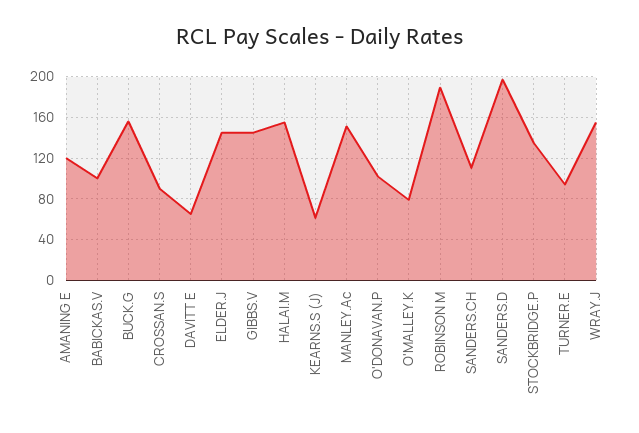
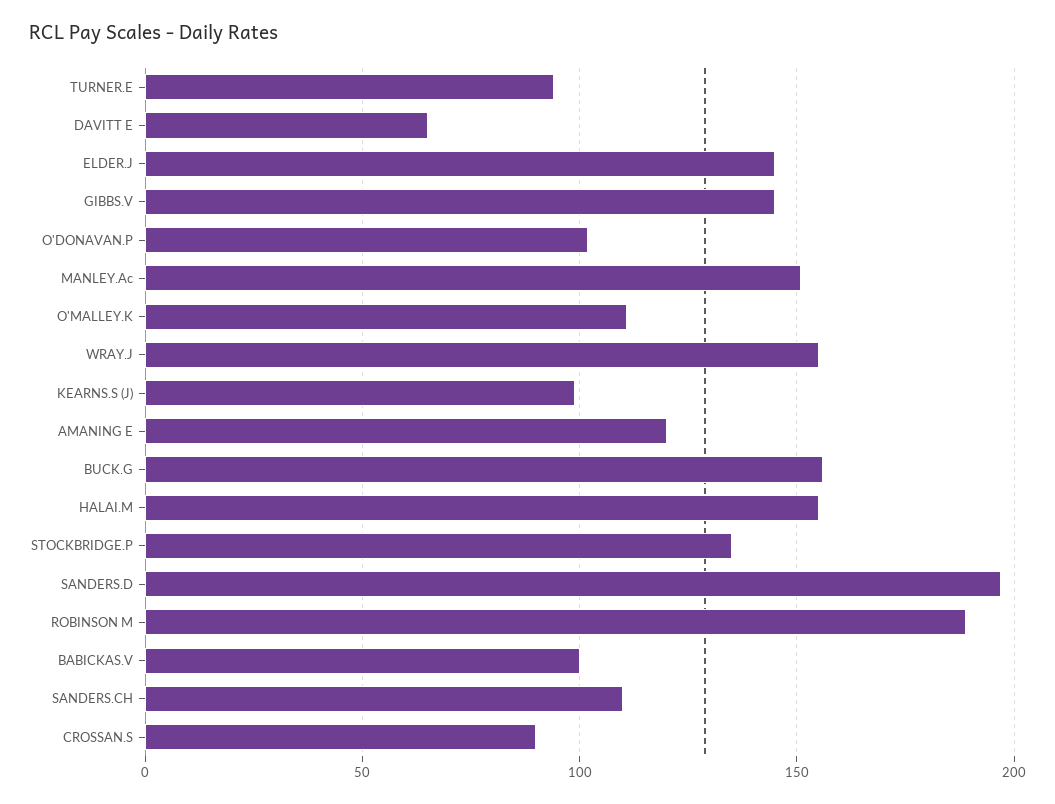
KEARNS.S (J): 60 -> 100
O'MALLEY.K: 80 -> 110

